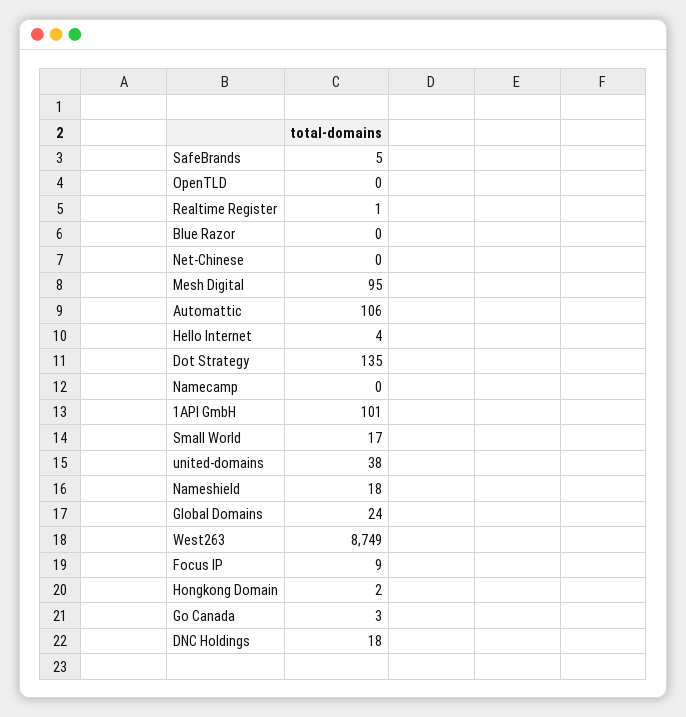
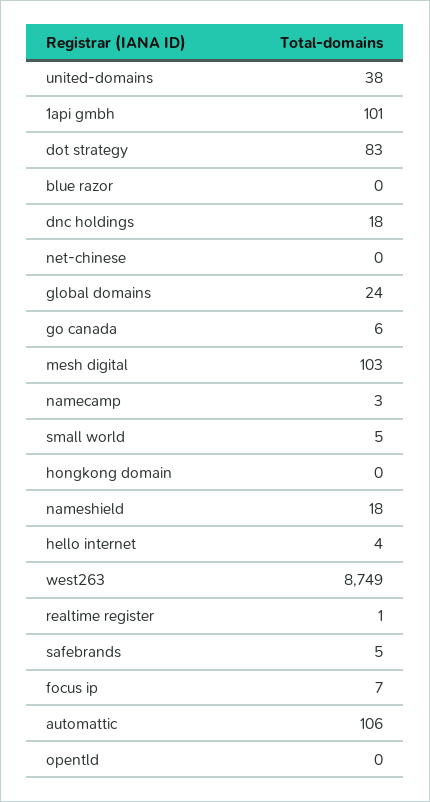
Mesh Digital: 95 -> 103
Dot Strategy: 135 -> 83
Namecamp: 0 -> 3
Small World: 17 -> 5
Focus IP: 9 -> 7
Hongkong Domain: 2 -> 0
Go Canada: 3 -> 6

